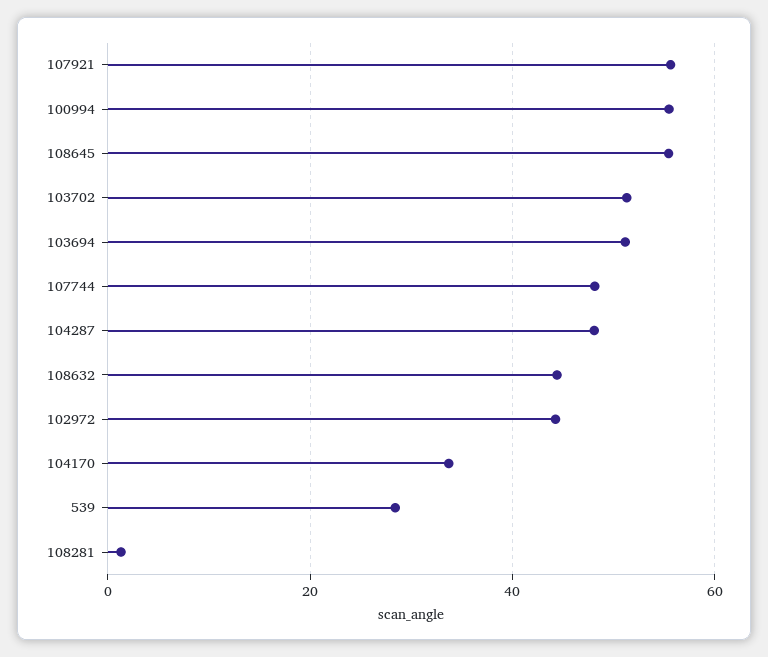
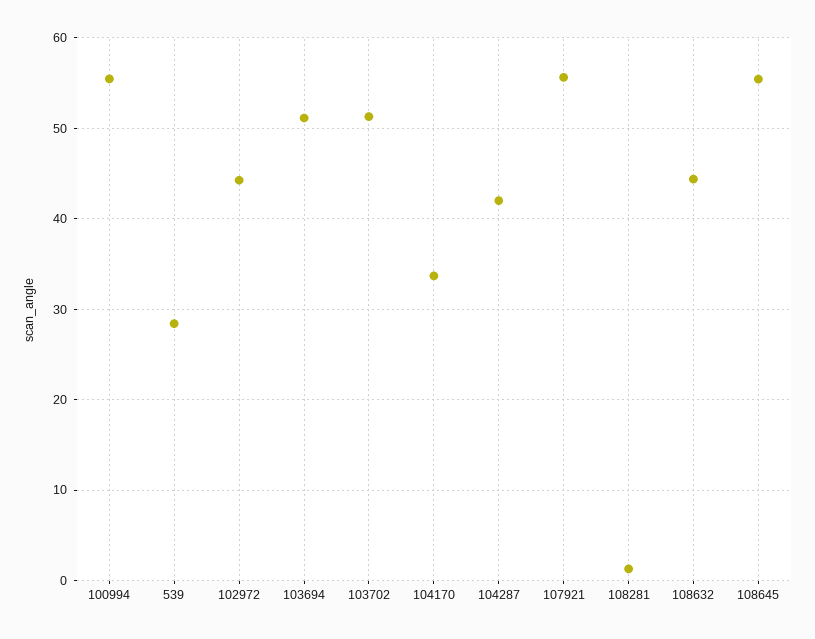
107744: 48 -> none
104287: 48 -> 42

